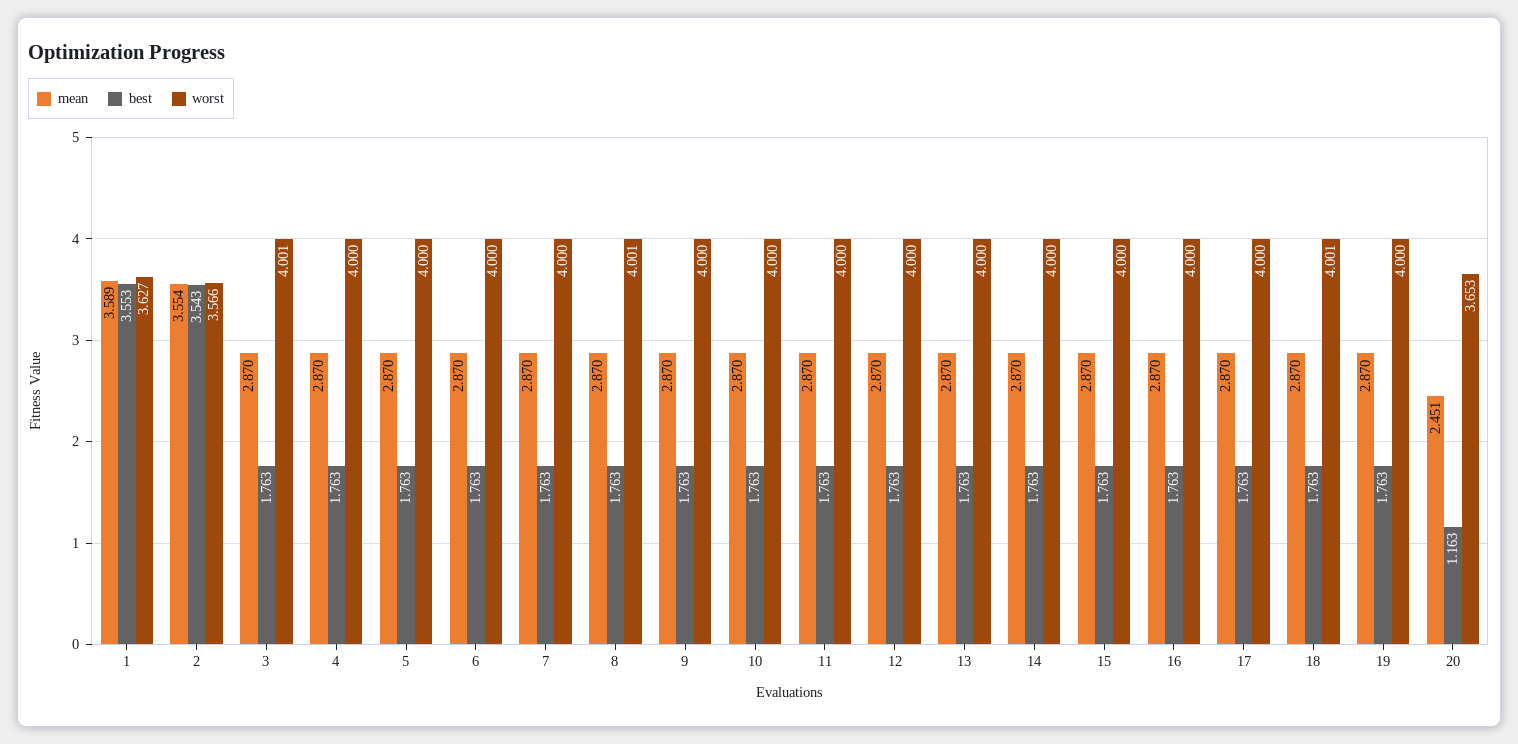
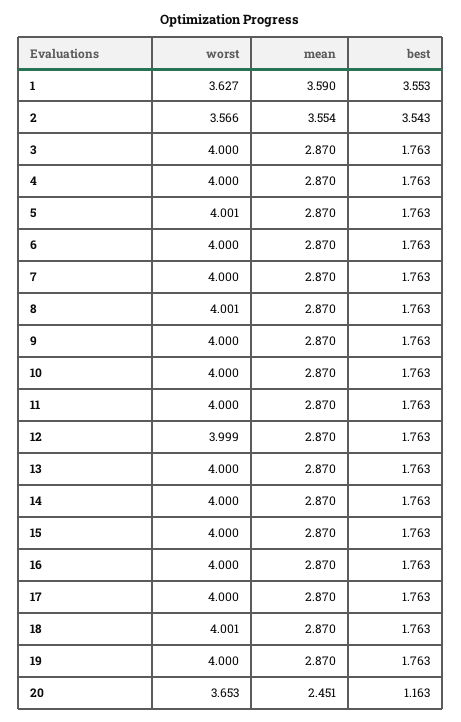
mean, 1: 3.589 -> 3.59
worst, 3: 4.001 -> 4
worst, 5: 4 -> 4.001
worst, 12: 4 -> 3.999

